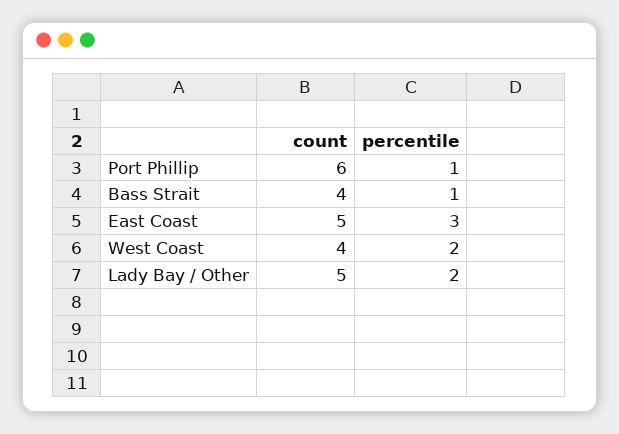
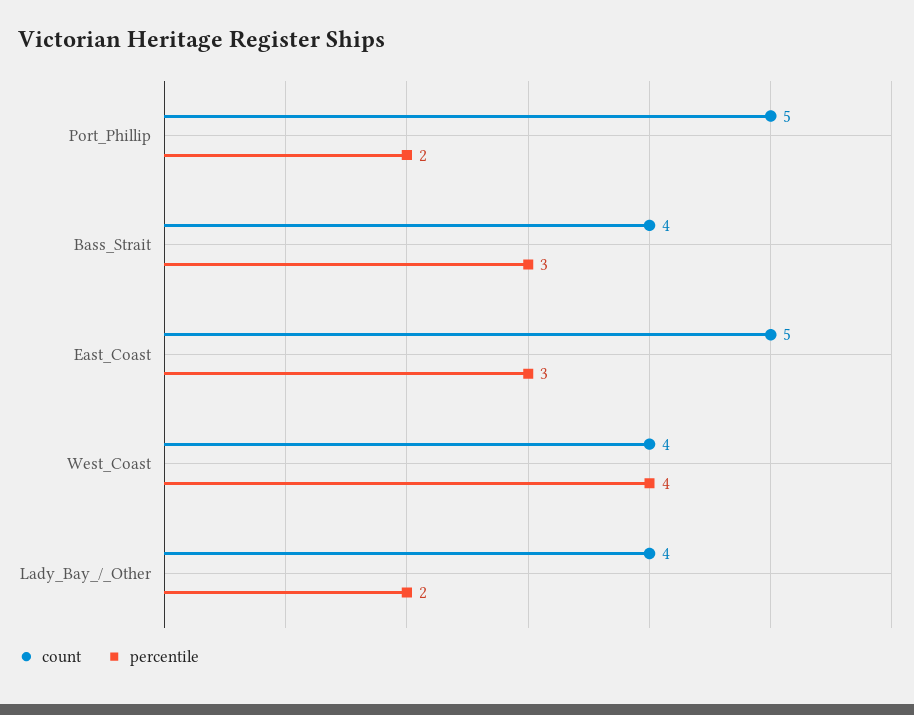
count, Port Phillip: 6 -> 5
percentile, Port Phillip: 1 -> 2
percentile, Bass Strait: 1 -> 3
percentile, West Coast: 2 -> 4
count, Lady Bay / Other: 5 -> 4

